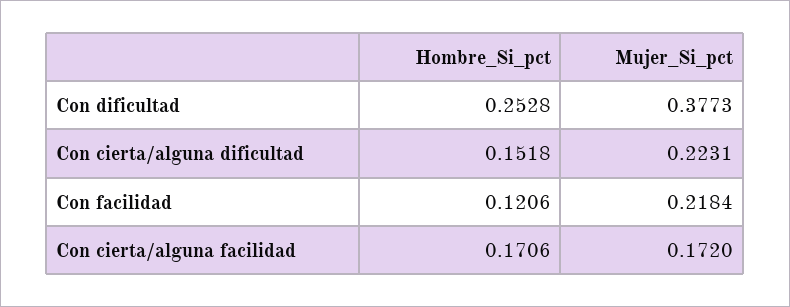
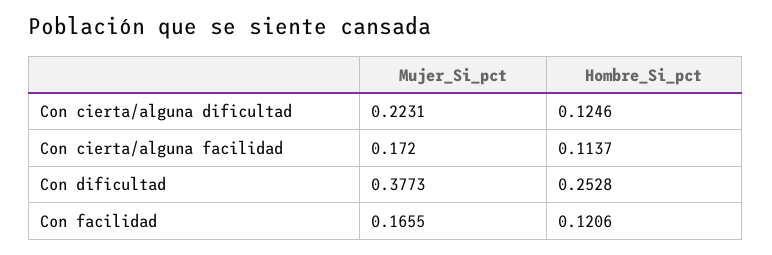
Hombre_Si_pct, Con cierta/alguna dificultad: 0.1518 -> 0.1246
Mujer_Si_pct, Con facilidad: 0.2184 -> 0.1655
Hombre_Si_pct, Con cierta/alguna facilidad: 0.1706 -> 0.1137

